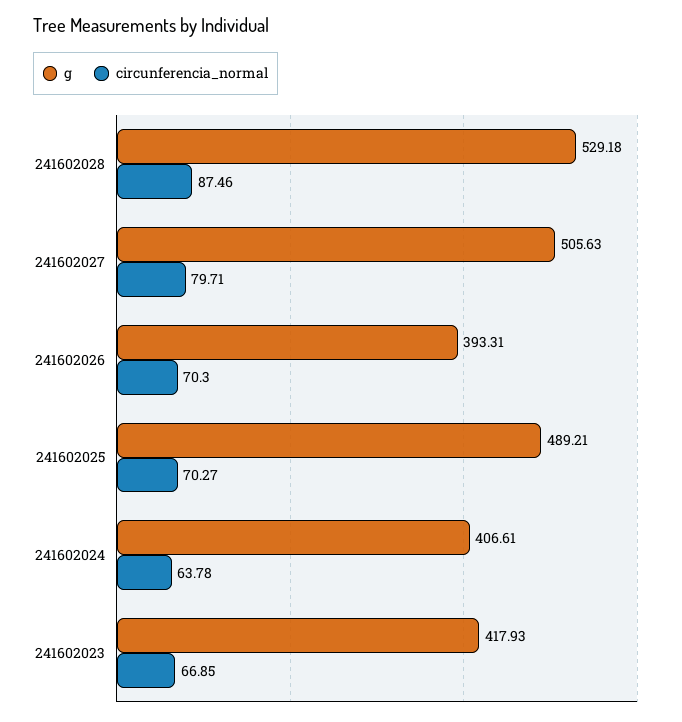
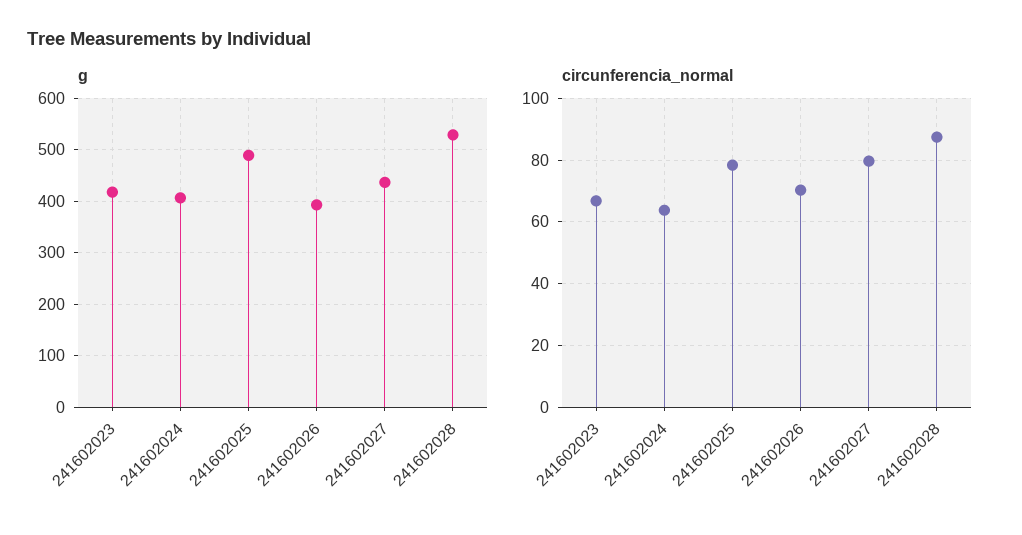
g, 241602027: 505.63 -> 440
circunferencia_normal, 241602025: 70.27 -> 78

